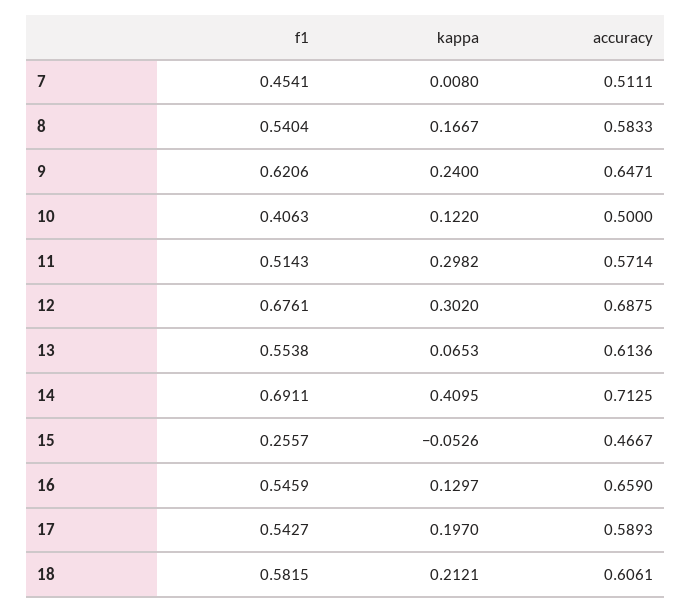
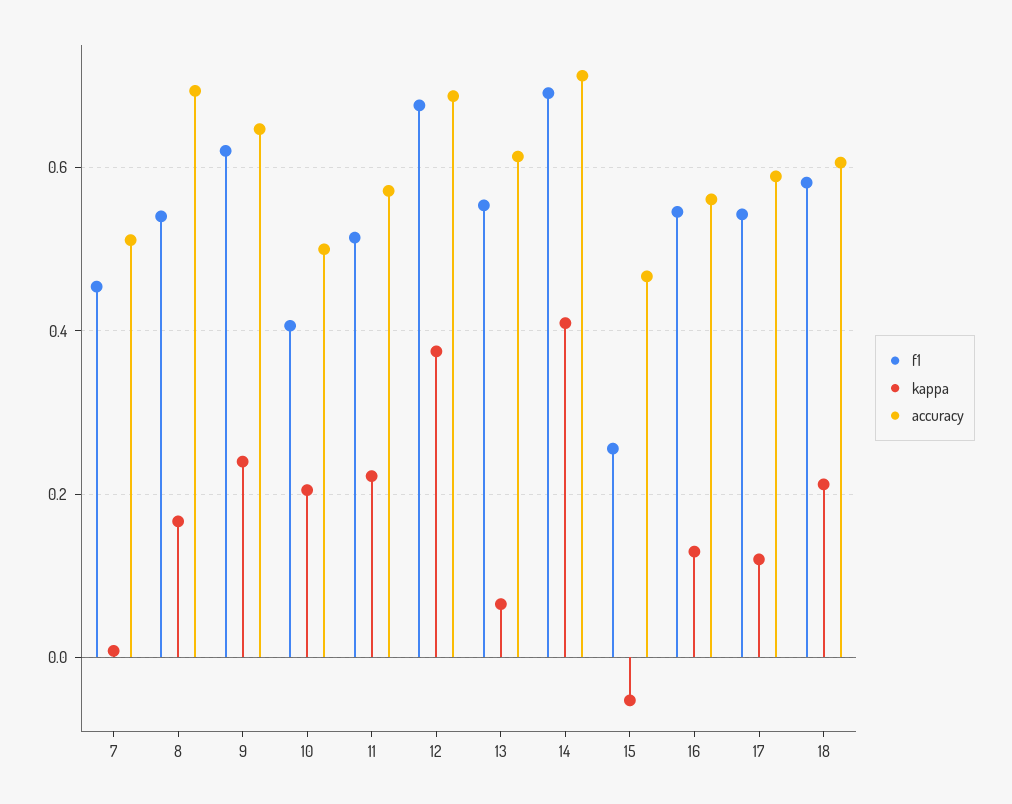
accuracy, 8: 0.5833 -> 0.7
kappa, 10: 0.122 -> 0.2
kappa, 11: 0.2982 -> 0.22
kappa, 12: 0.302 -> 0.38
accuracy, 16: 0.659 -> 0.56
kappa, 17: 0.197 -> 0.12

